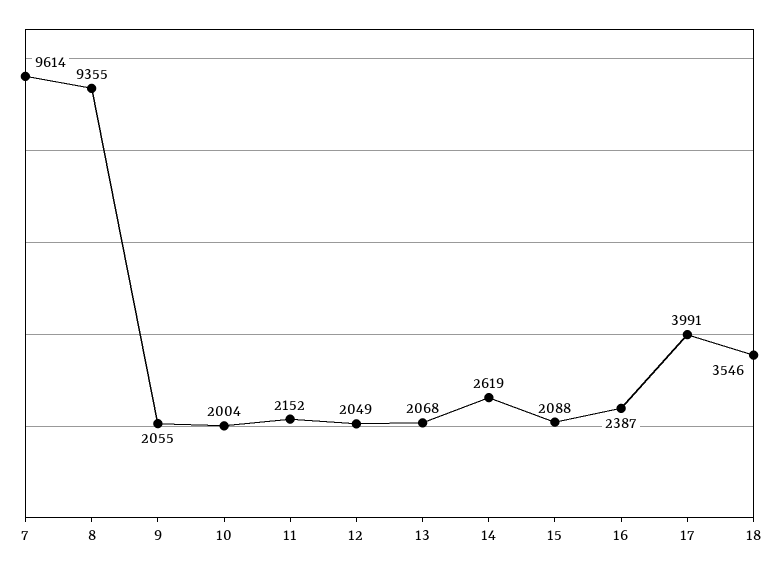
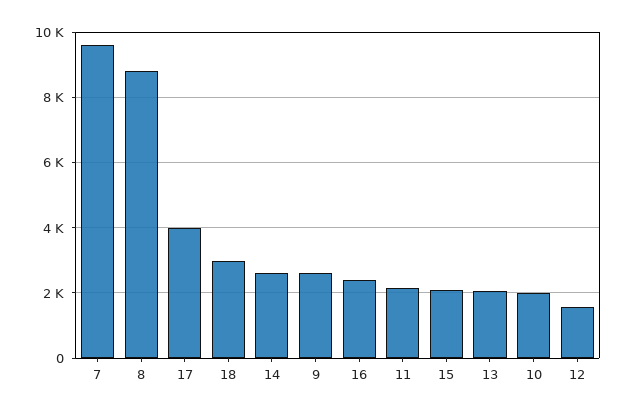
8: 9355 -> 8800
9: 2055 -> 2600
12: 2049 -> 1600
18: 3546 -> 3000

